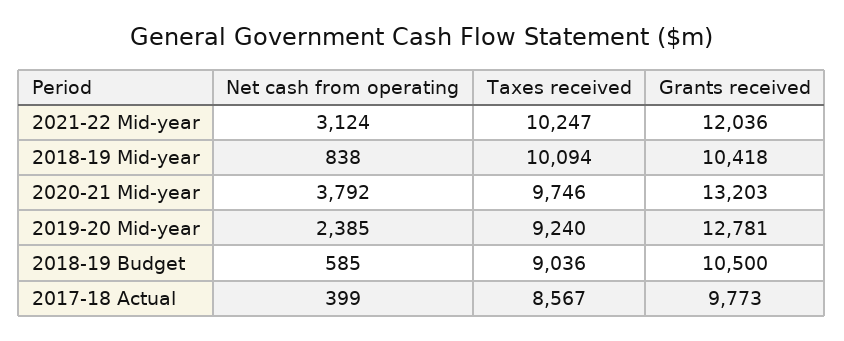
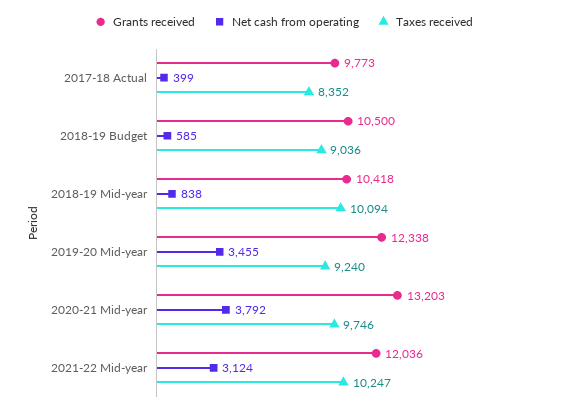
Net cash from operating, 2019-20 Mid-year: 2385 -> 3455
Grants received, 2019-20 Mid-year: 12781 -> 12338
Taxes received, 2017-18 Actual: 8567 -> 8352

